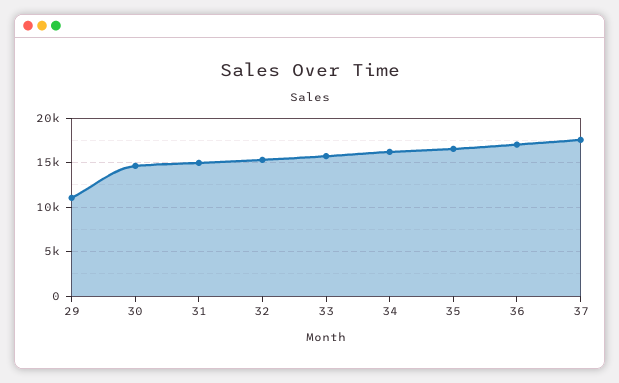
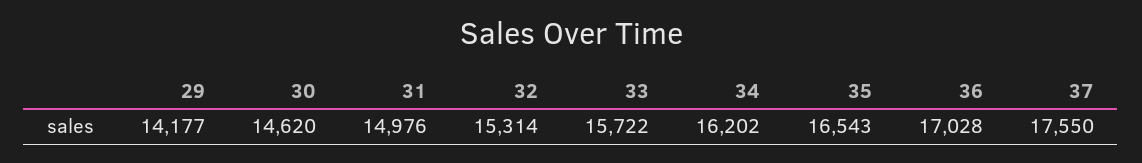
29: 11000 -> 14177

